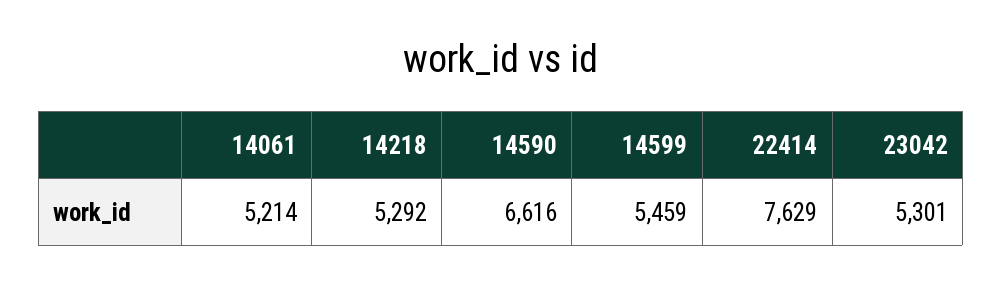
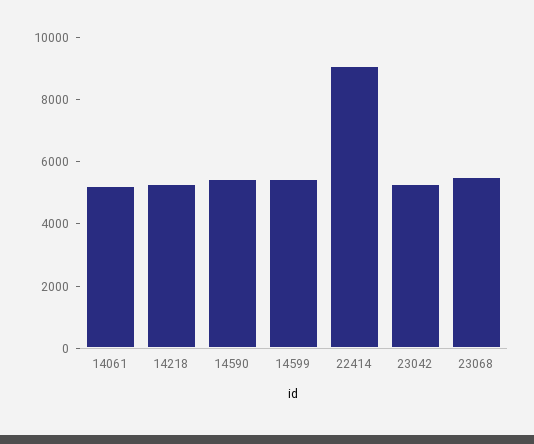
14590: 6616 -> 5500
22414: 7629 -> 9000
23068: none -> 5500

